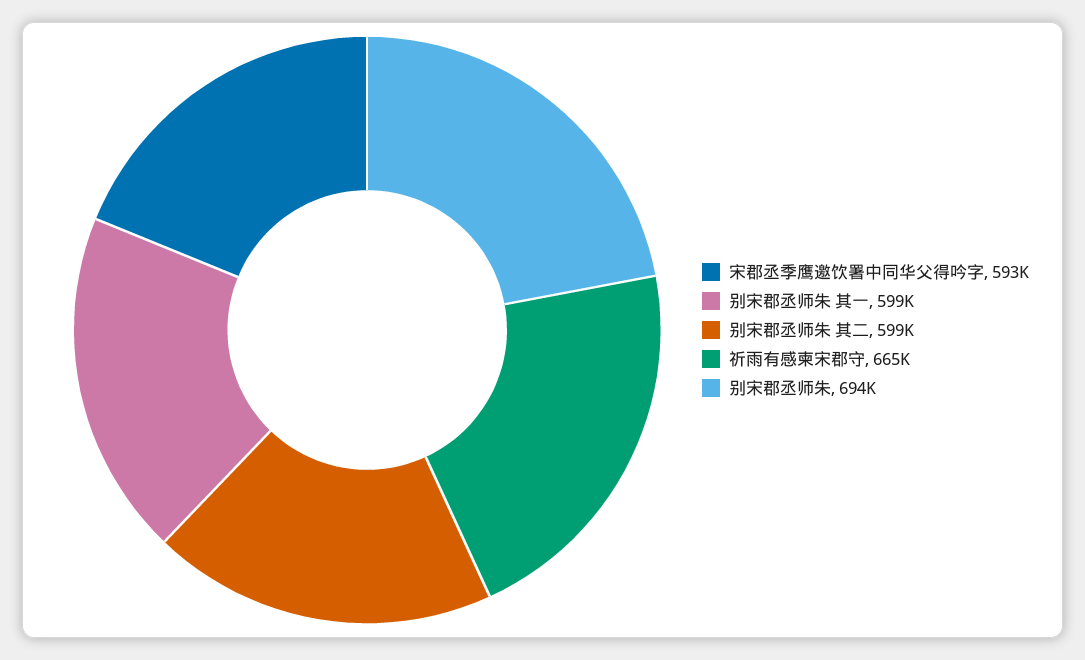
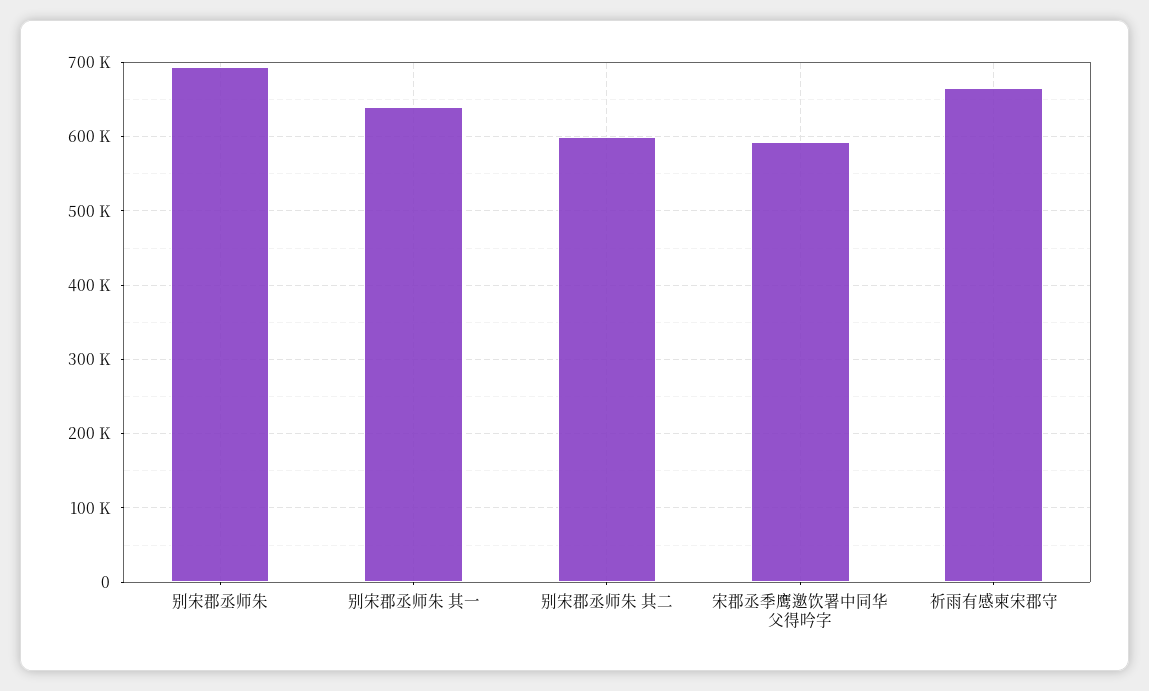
别宋郡丞师朱 其一: 599000 -> 640000

